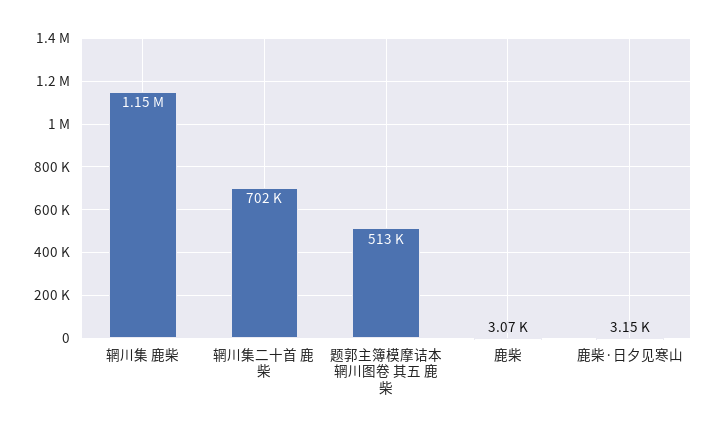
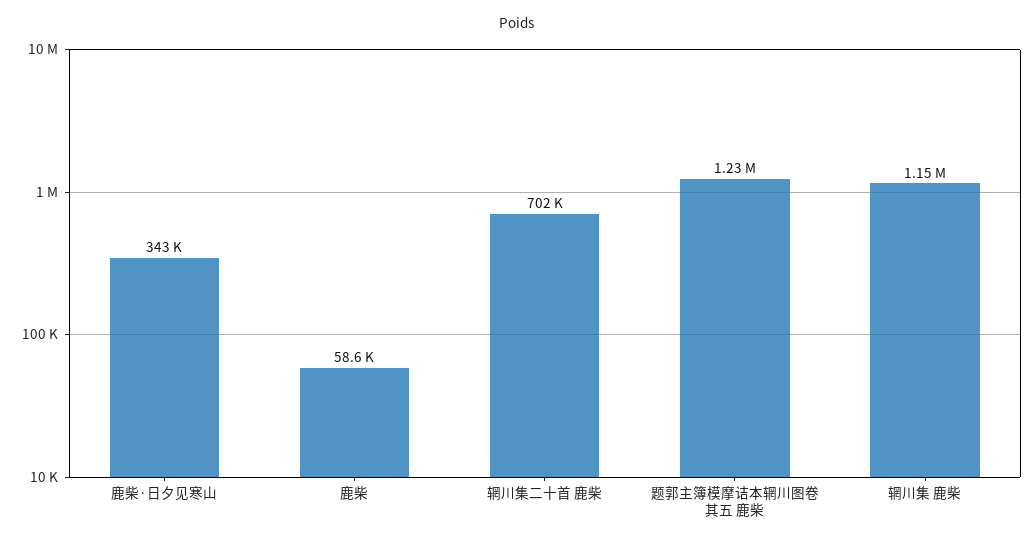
题郭主簿模摩诘本辋川图卷 其五 鹿柴: 513000 -> 1230000
鹿柴: 3070 -> 58600
鹿柴·日夕见寒山: 3150 -> 343000

